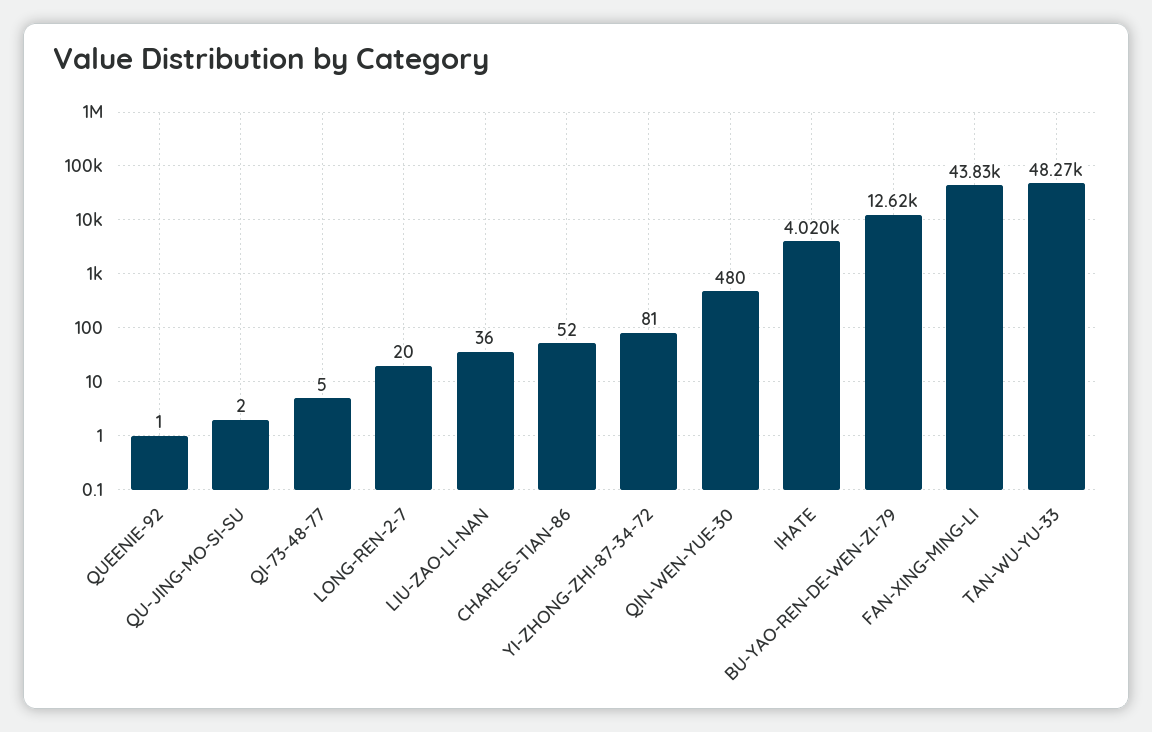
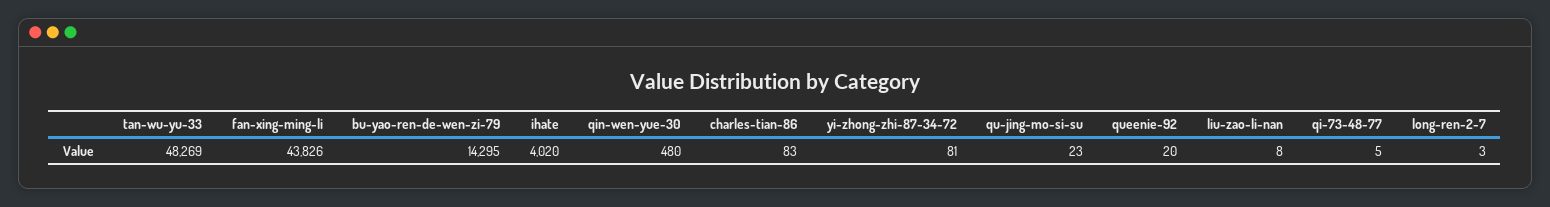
QUEENIE-92: 1 -> 20
QU-JING-MO-SI-SU: 2 -> 23
LONG-REN-2-7: 20 -> 3
LIU-ZAO-LI-NAN: 36 -> 8
CHARLES-TIAN-86: 52 -> 83
BU-YAO-REN-DE-WEN-ZI-79: 12620 -> 14295

